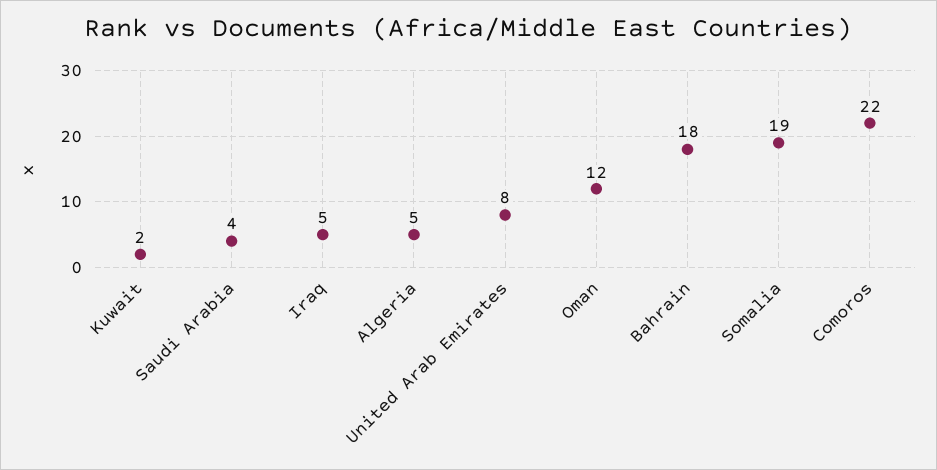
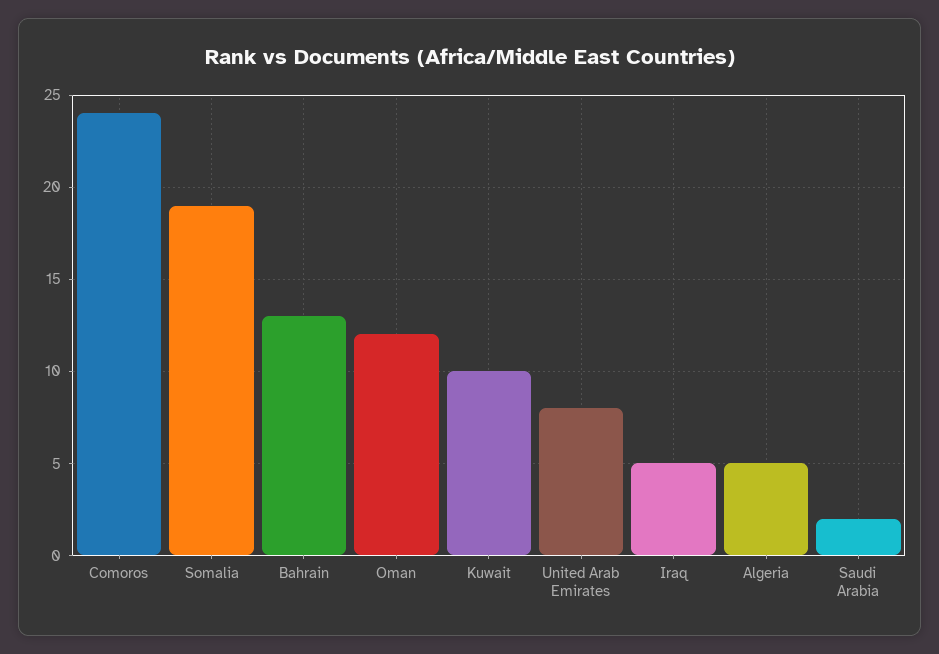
Kuwait: 2 -> 10
Saudi Arabia: 4 -> 2
Bahrain: 18 -> 13
Comoros: 22 -> 24

